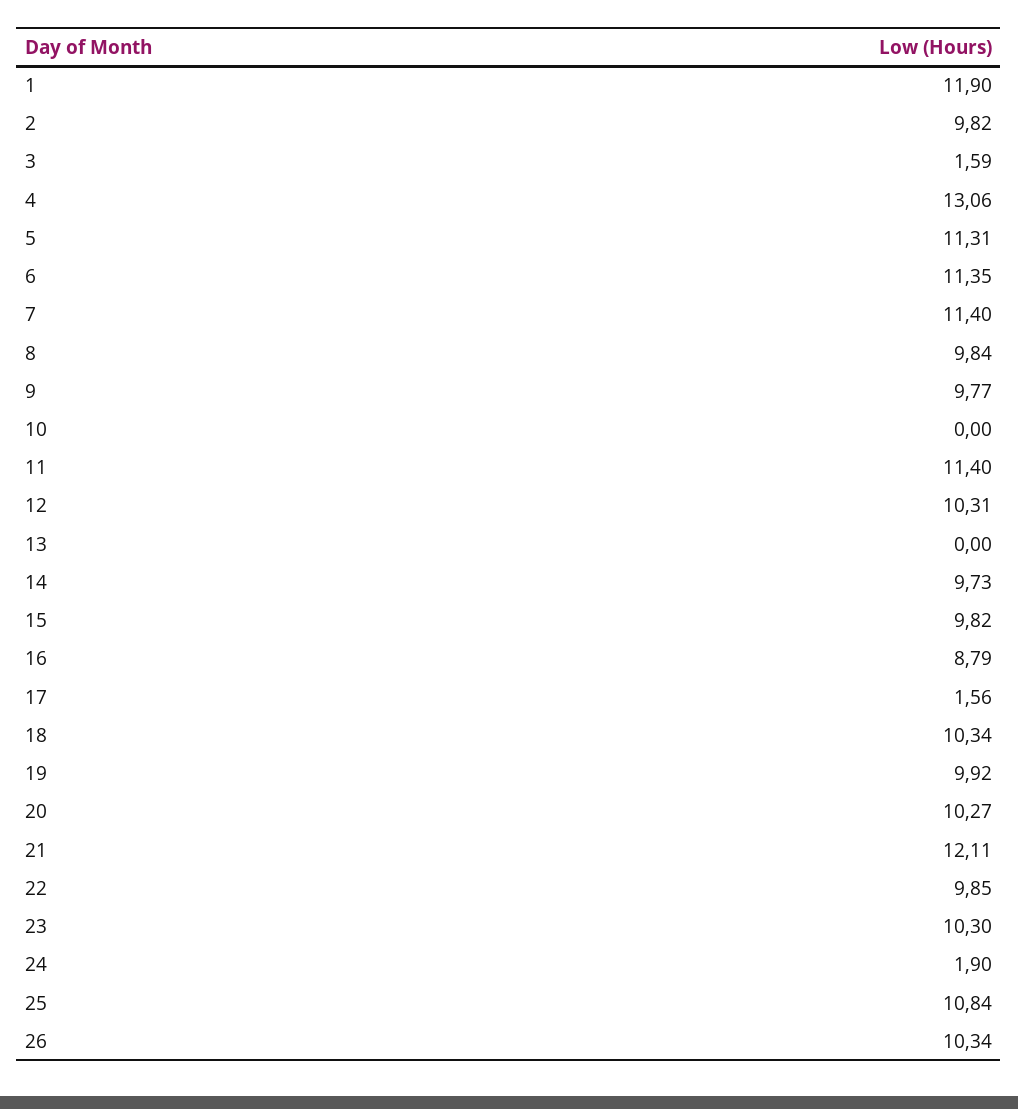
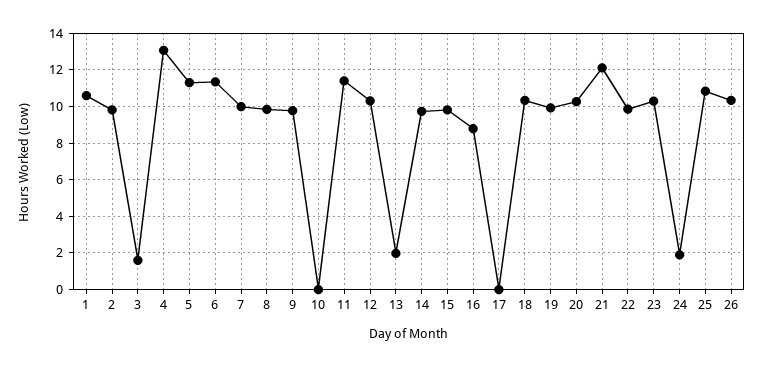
1: 11.9 -> 10.5
7: 11.4 -> 10
13: 0 -> 2
17: 1.56 -> 0

